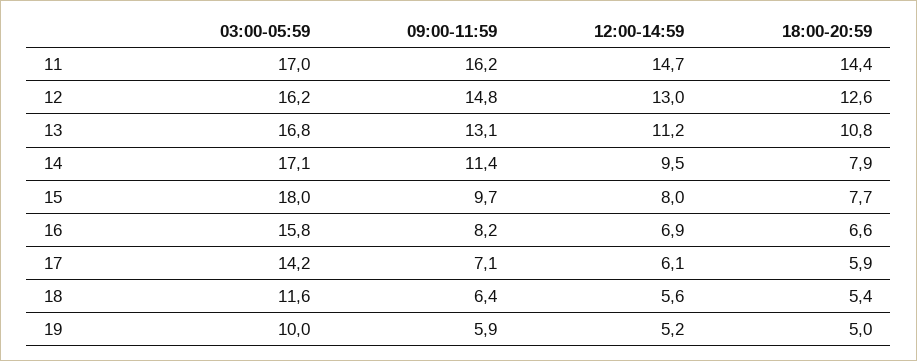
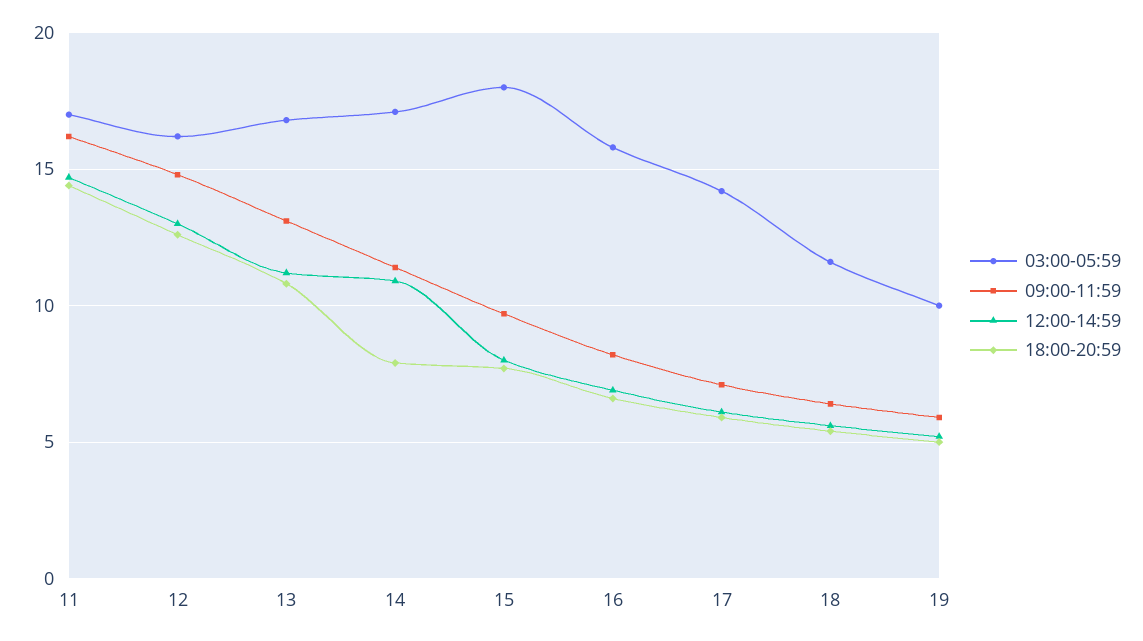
12:00-14:59, 14: 9.5 -> 11

